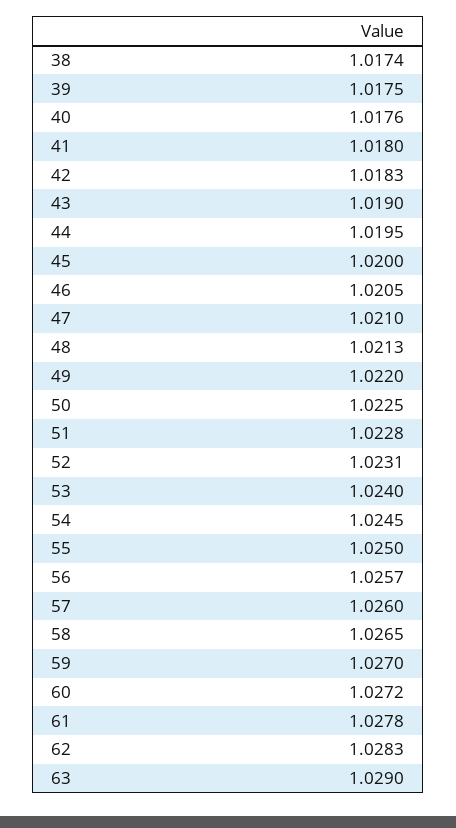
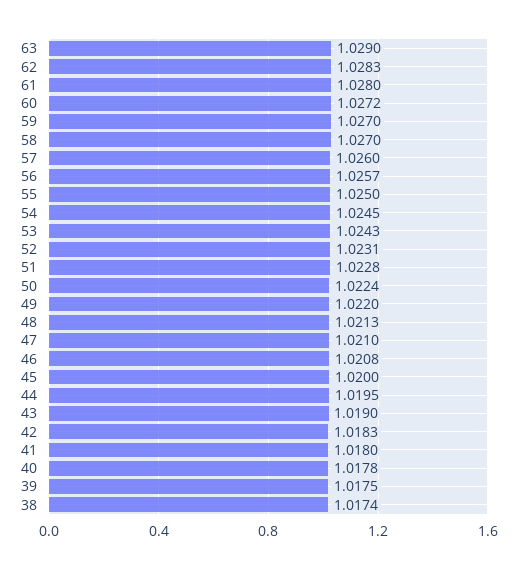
40: 1.0176 -> 1.0178
46: 1.0205 -> 1.0208
50: 1.0225 -> 1.0224
53: 1.024 -> 1.0243
58: 1.0265 -> 1.027
61: 1.0278 -> 1.028

